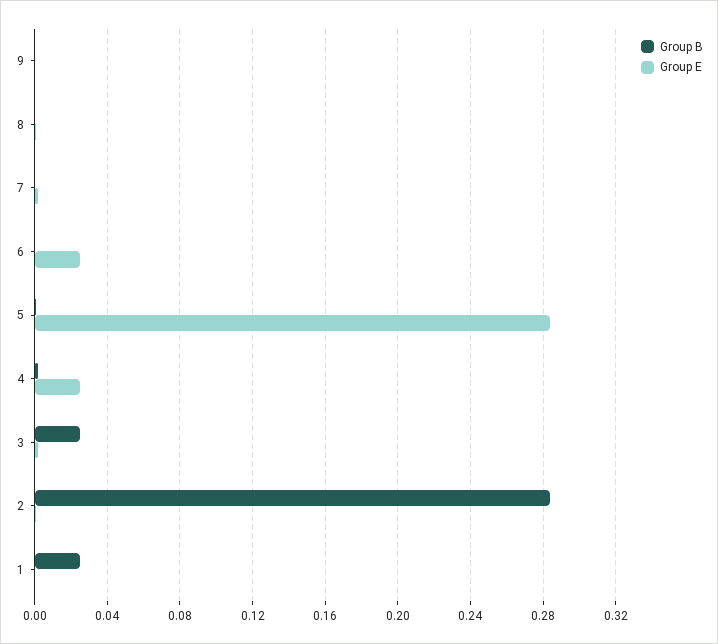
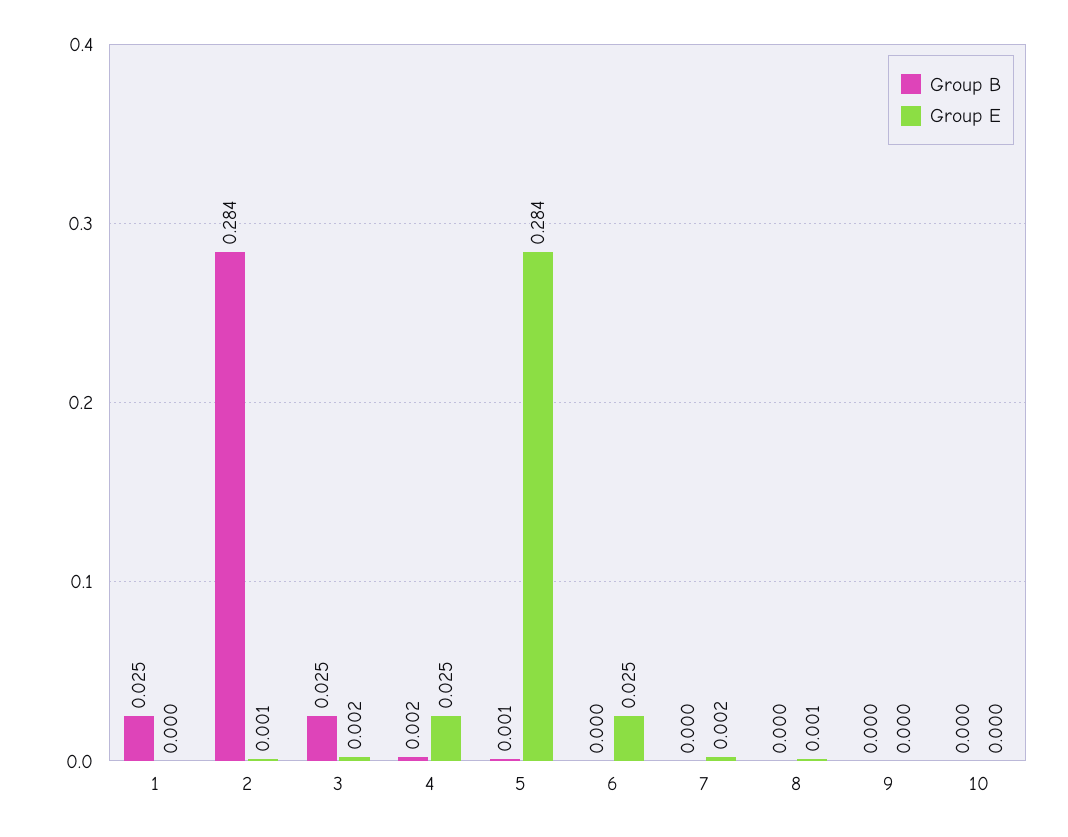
Group B, 10: none -> 0
Group E, 10: none -> 0

